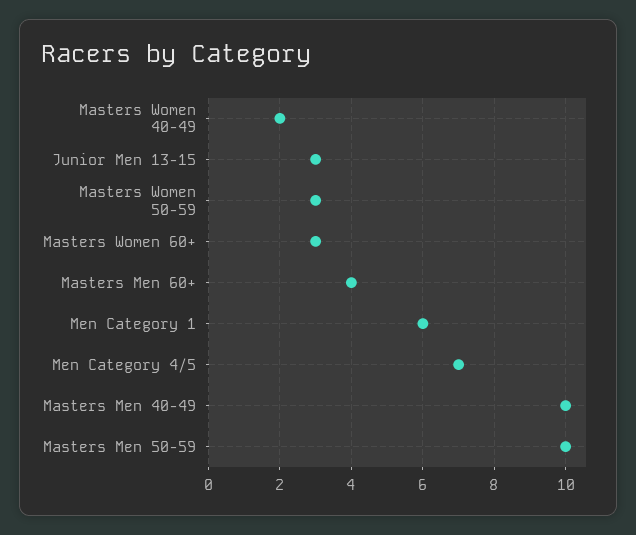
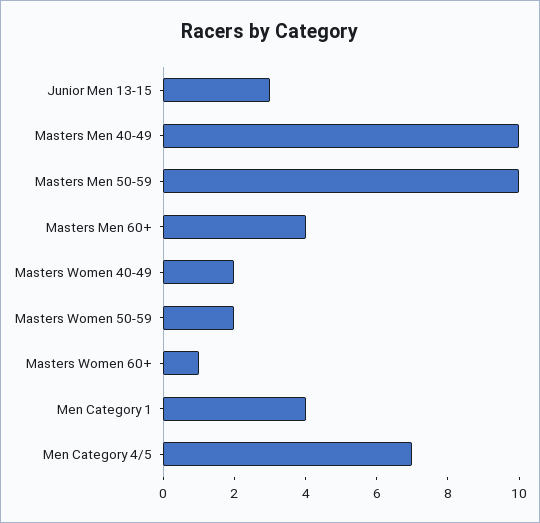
Masters Women 50-59: 3 -> 2
Masters Women 60+: 3 -> 1
Men Category 1: 6 -> 4

